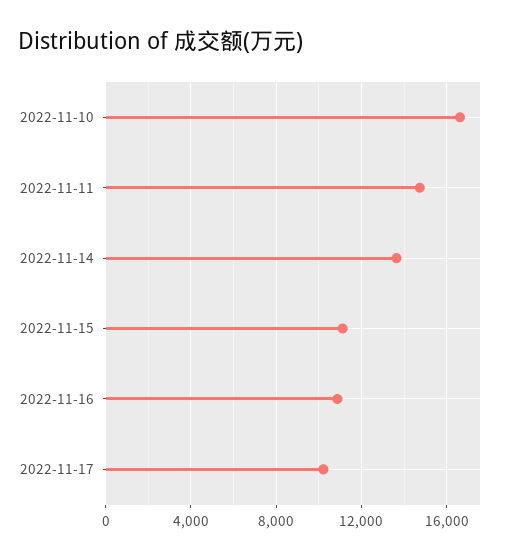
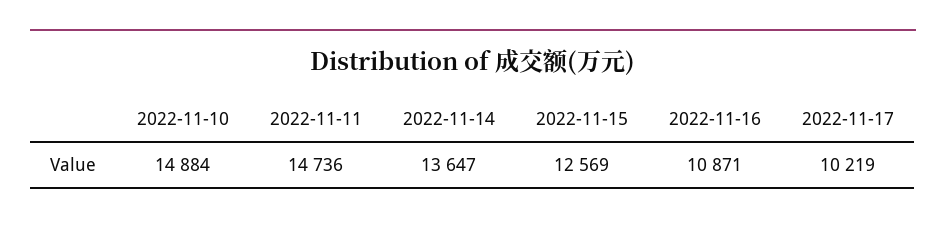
2022-11-10: 16500 -> 14884
2022-11-15: 11000 -> 12569

